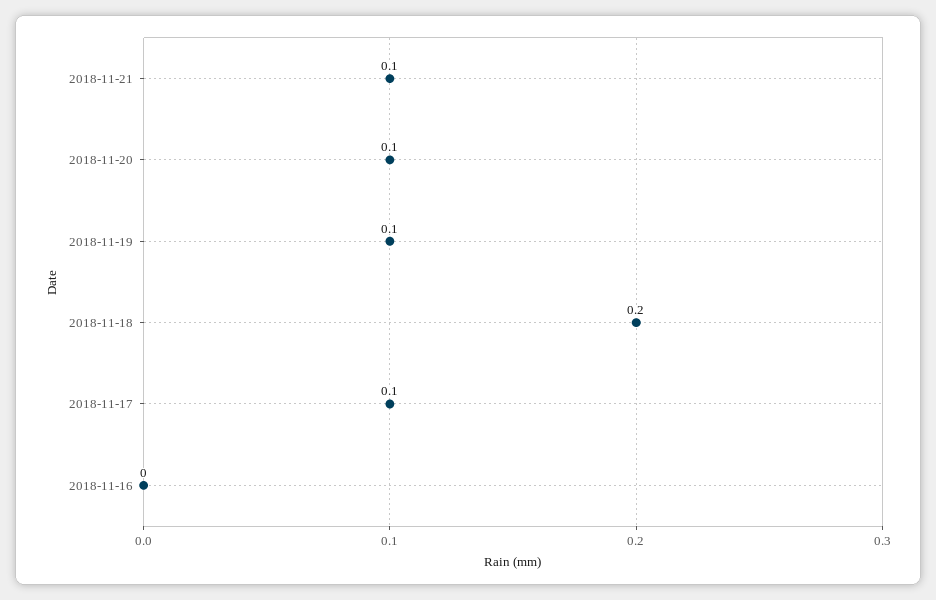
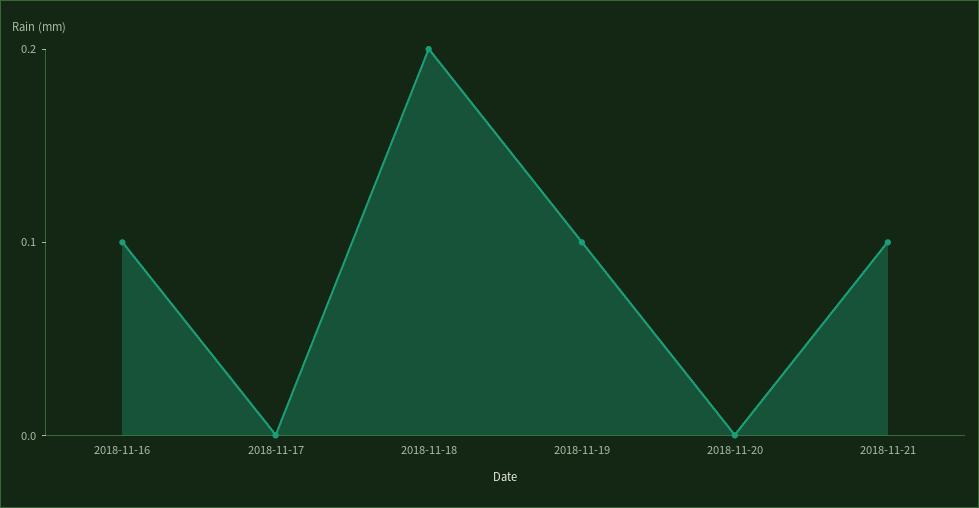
2018-11-20: 0.1 -> 0
2018-11-17: 0.1 -> 0
2018-11-16: 0 -> 0.1

